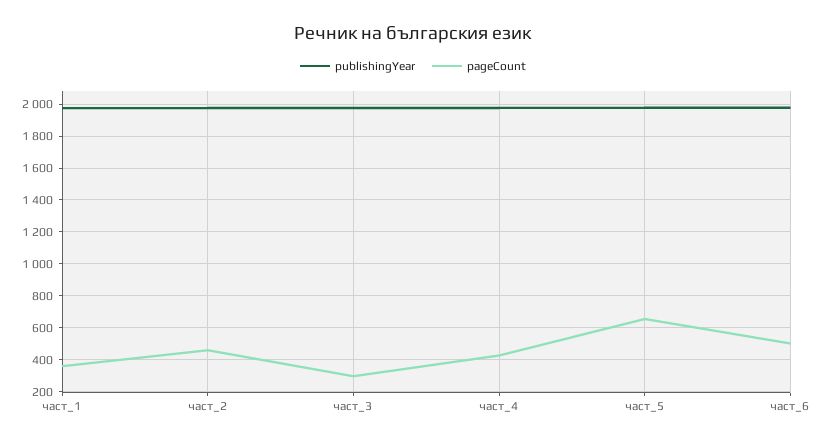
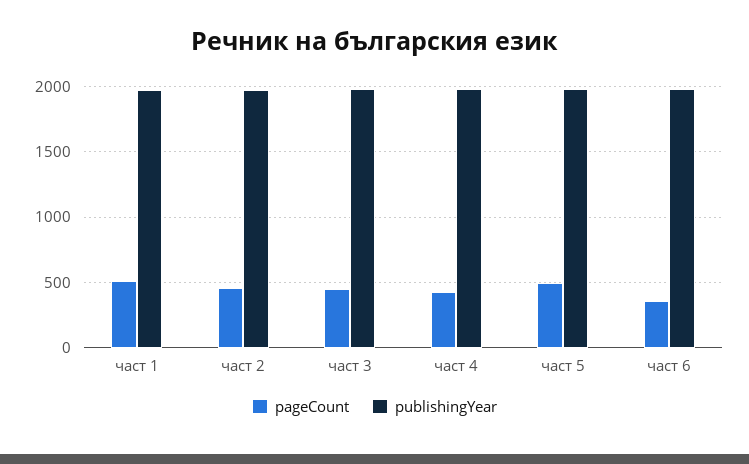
pageCount, част_1: 350 -> 500
pageCount, част_3: 300 -> 450
pageCount, част_5: 650 -> 500
pageCount, част_6: 500 -> 350

